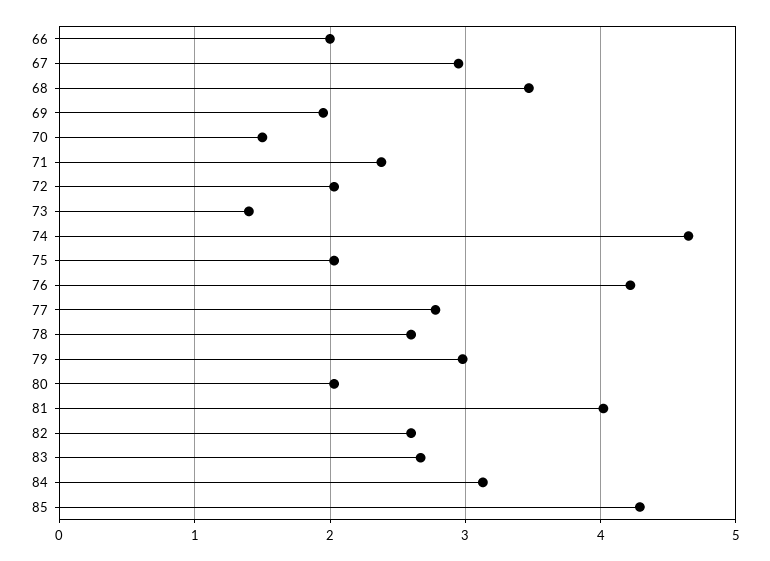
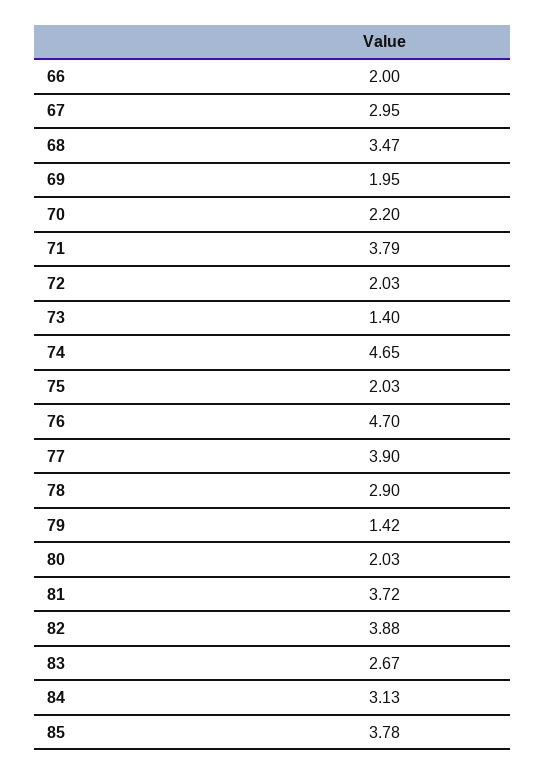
70: 1.5 -> 2.2
71: 2.4 -> 3.79
76: 4.2 -> 4.7
77: 2.8 -> 3.9
78: 2.6 -> 2.9
79: 3 -> 1.42
81: 4 -> 3.72
82: 2.6 -> 3.88
85: 4.3 -> 3.78

